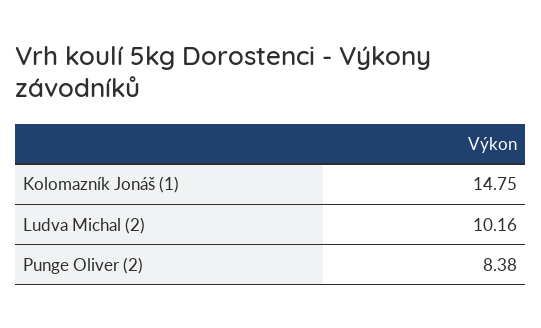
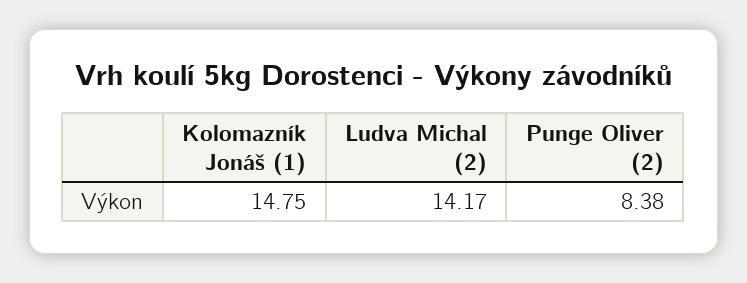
Ludva Michal (2): 10.16 -> 14.17

